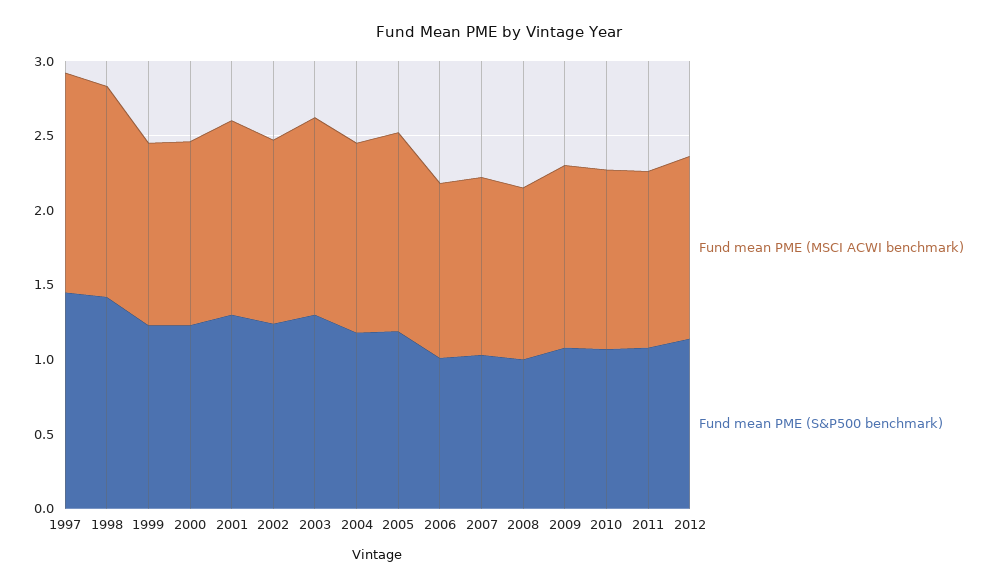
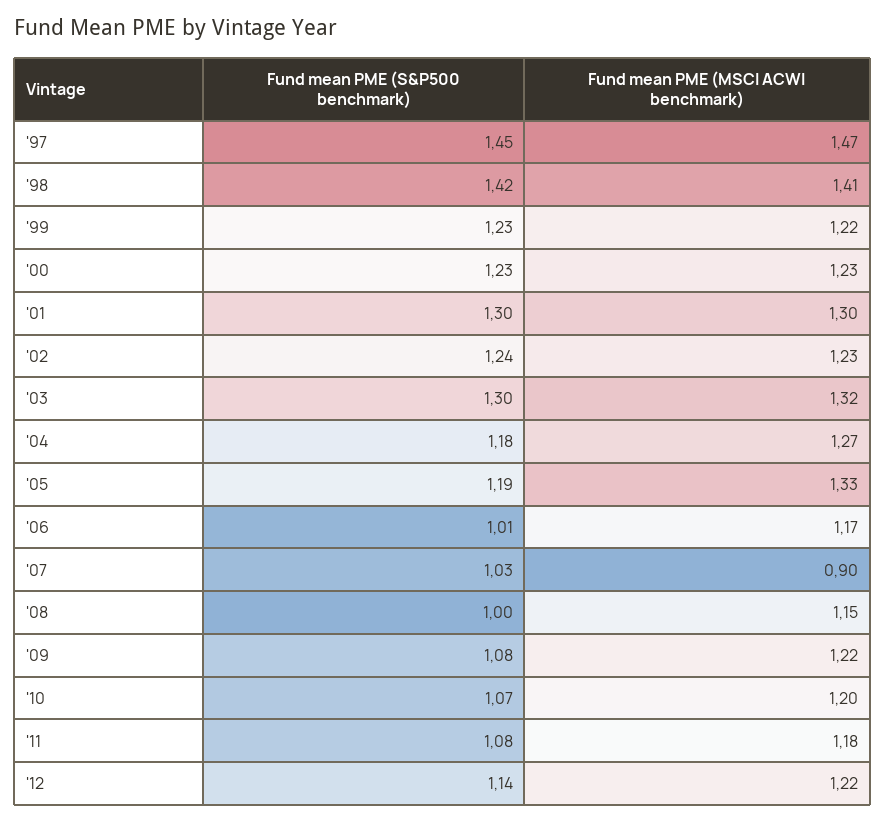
Fund mean PME (MSCI ACWI benchmark), 2007: 1.2 -> 0.9

